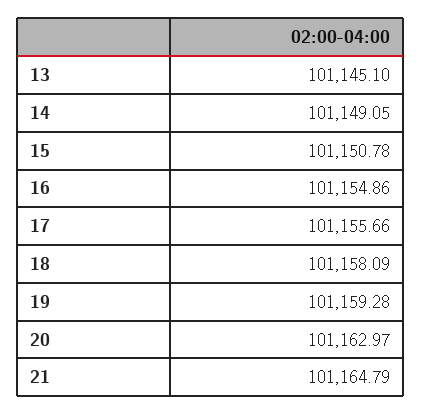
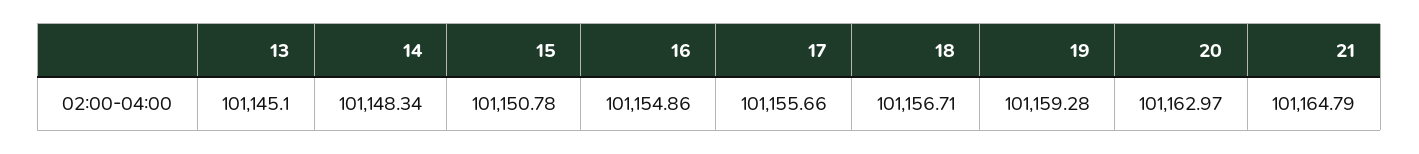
14: 101149.05 -> 101148.34
18: 101158.09 -> 101156.71

